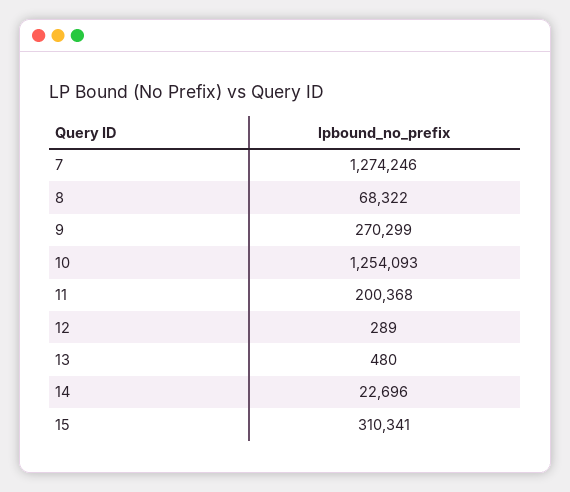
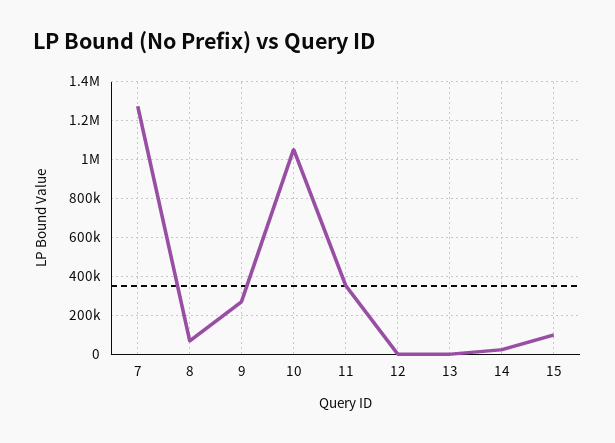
10: 1254093 -> 1050000
11: 200368 -> 350000
15: 310341 -> 100000

